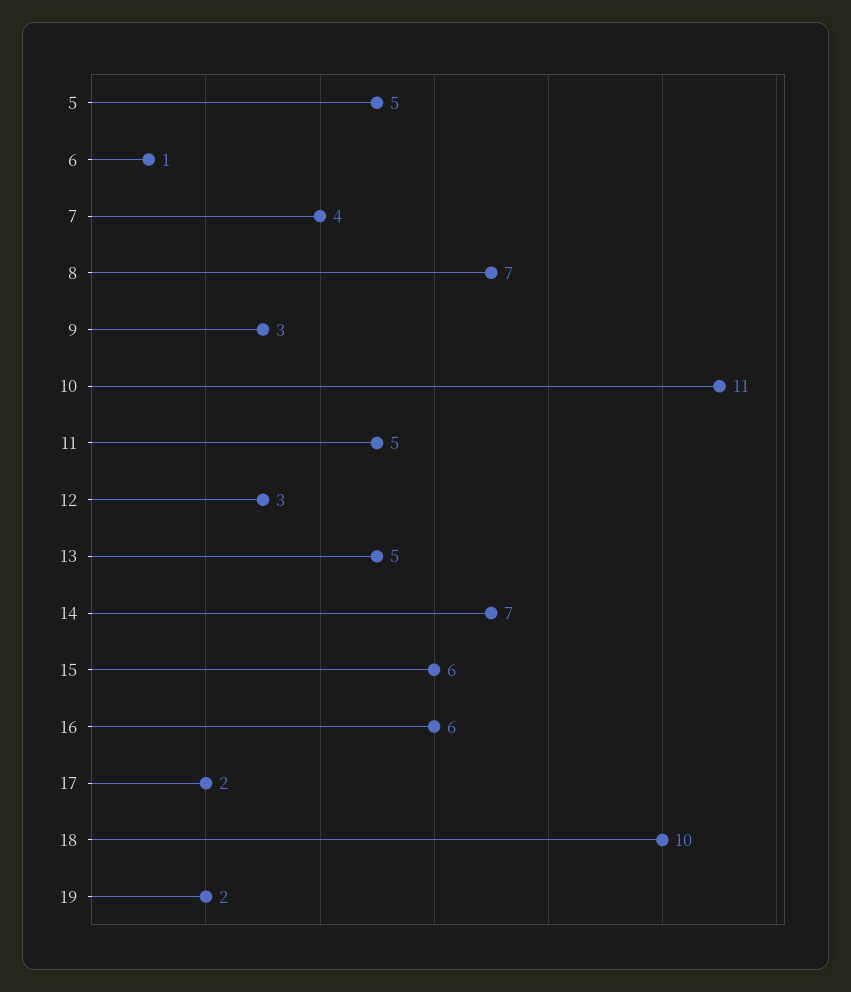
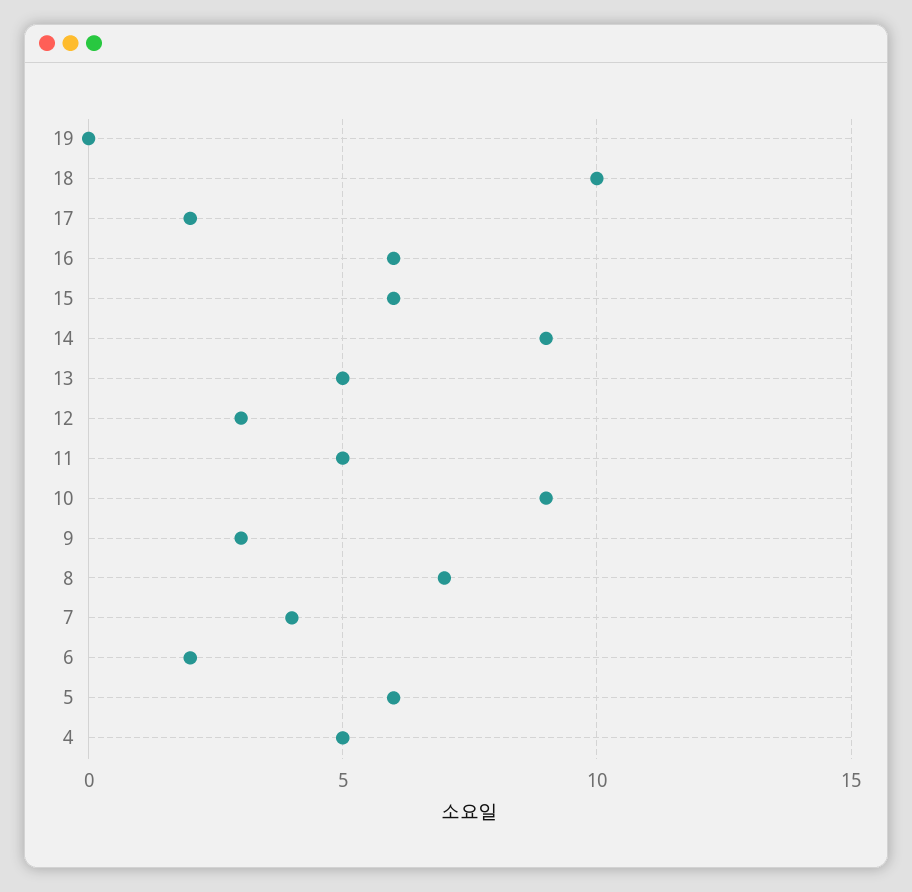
5: 5 -> 6
6: 1 -> 2
10: 11 -> 9
14: 7 -> 9
19: 2 -> 0
4: none -> 5

